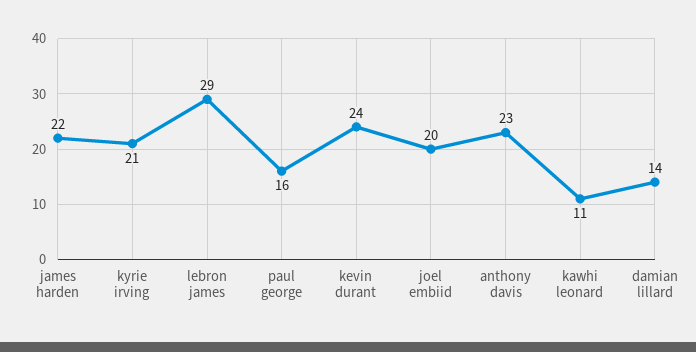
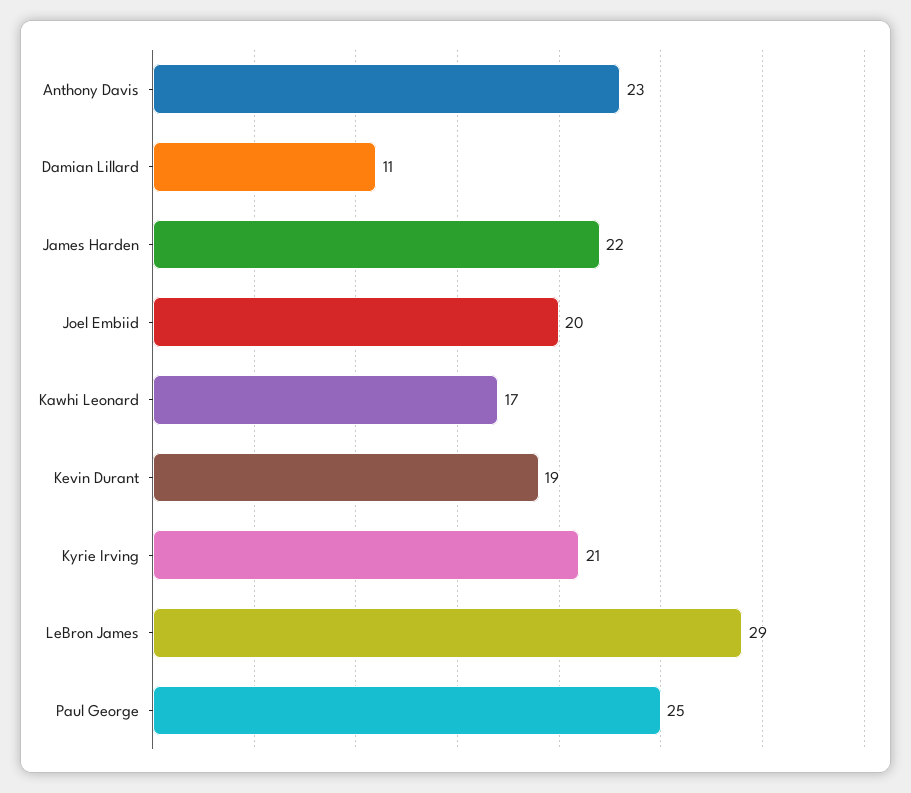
paul george: 16 -> 25
kevin durant: 24 -> 19
kawhi leonard: 11 -> 17
damian lillard: 14 -> 11

